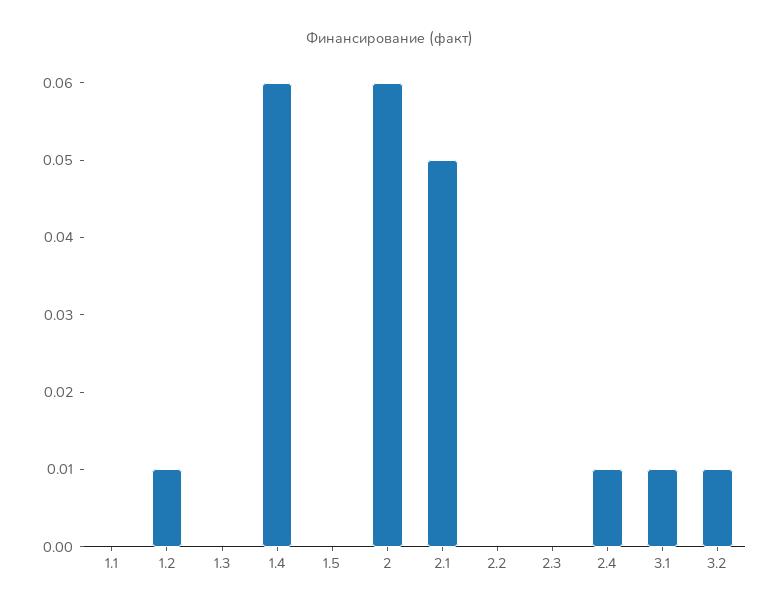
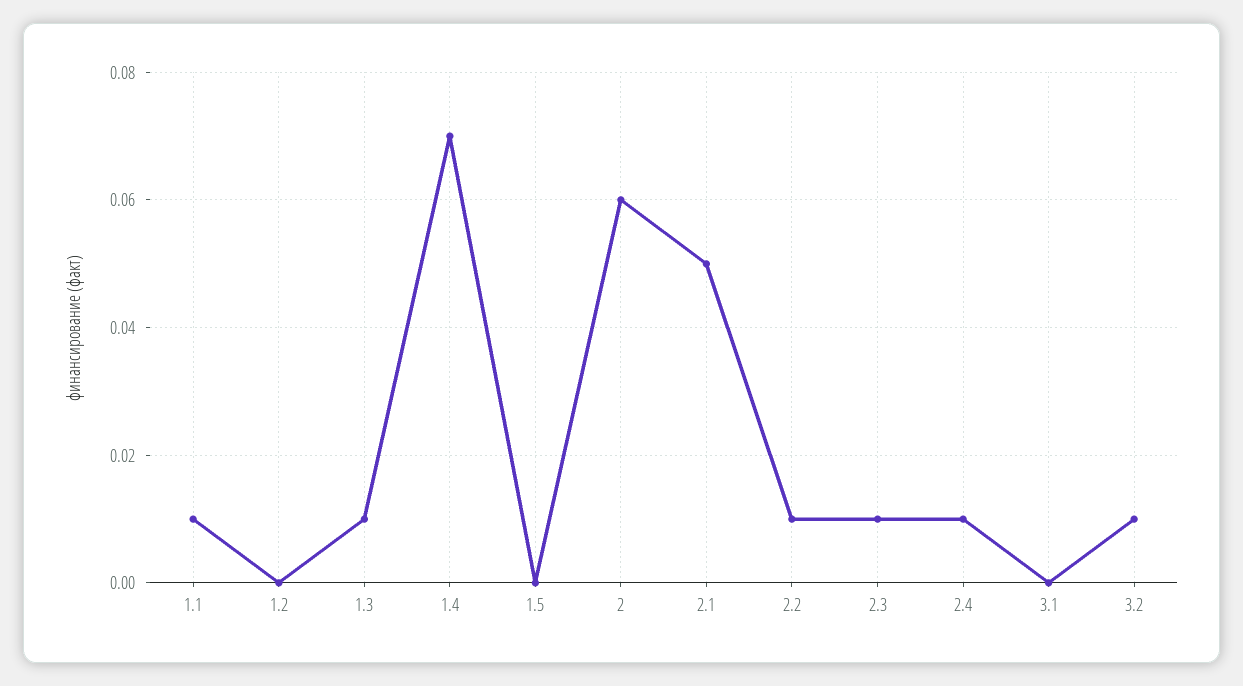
1.1: 0 -> 0.01
1.2: 0.01 -> 0
1.3: 0 -> 0.01
1.4: 0.06 -> 0.07
2.2: 0 -> 0.01
2.3: 0 -> 0.01
3.1: 0.01 -> 0

